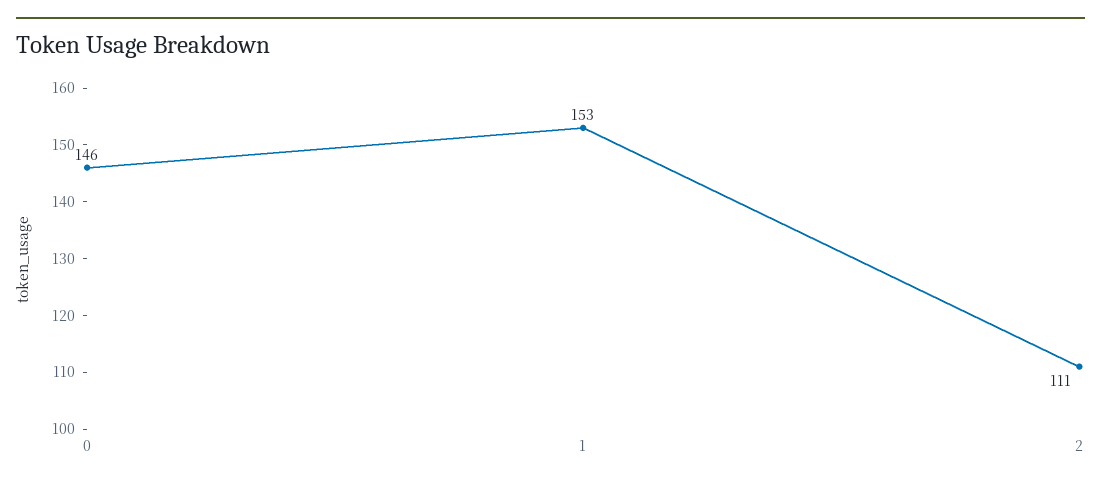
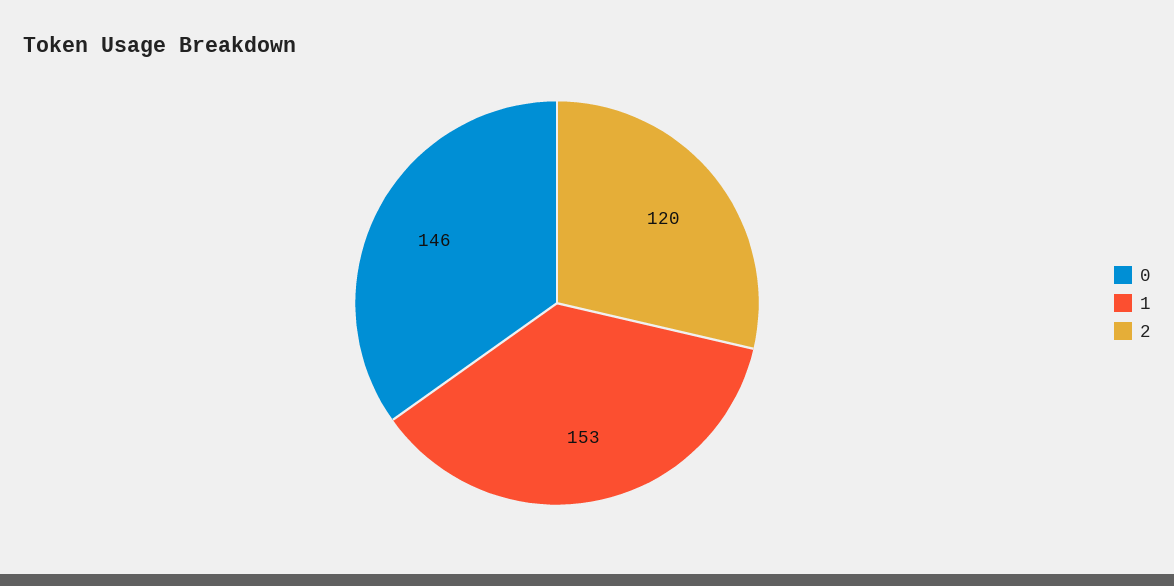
2: 111 -> 120

